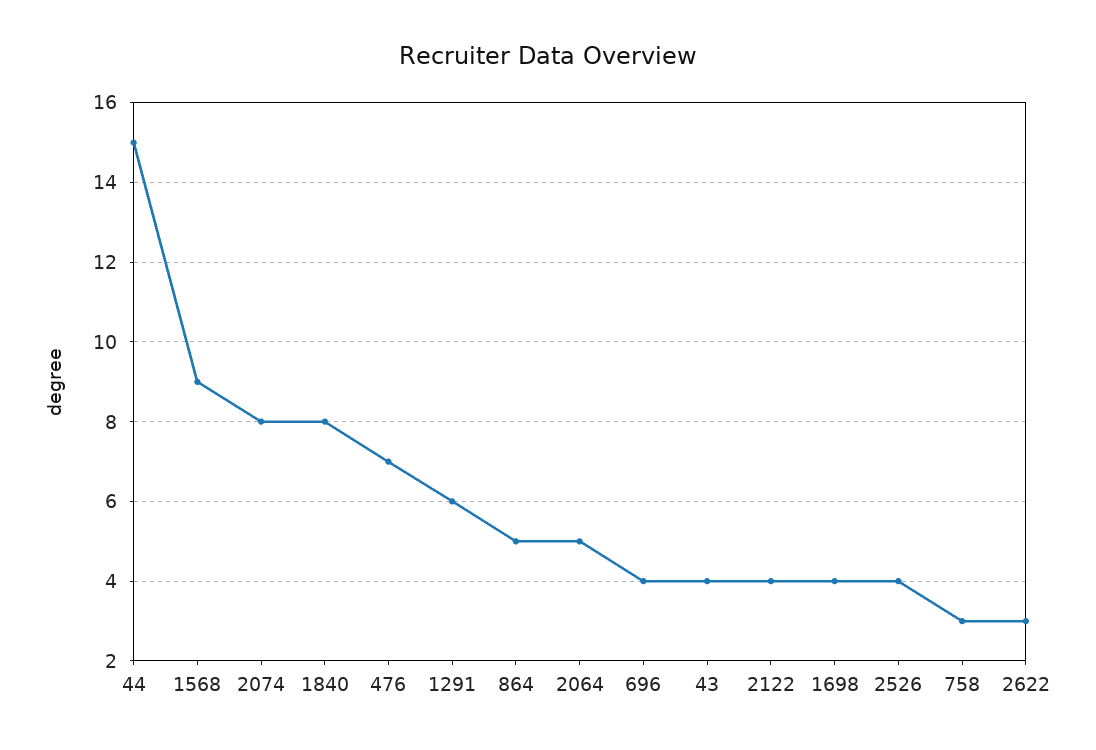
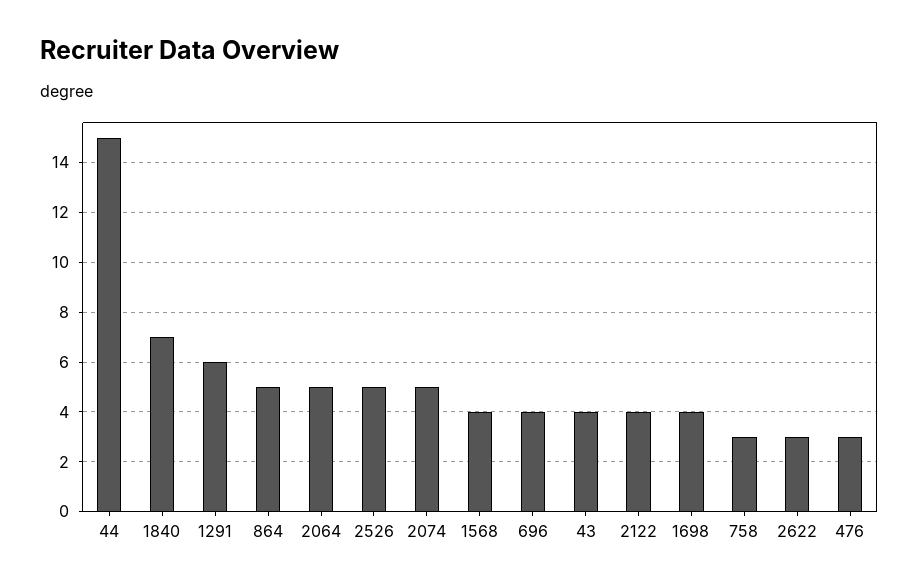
1568: 9 -> 4
2074: 8 -> 5
1840: 8 -> 7
476: 7 -> 3
2526: 4 -> 5

